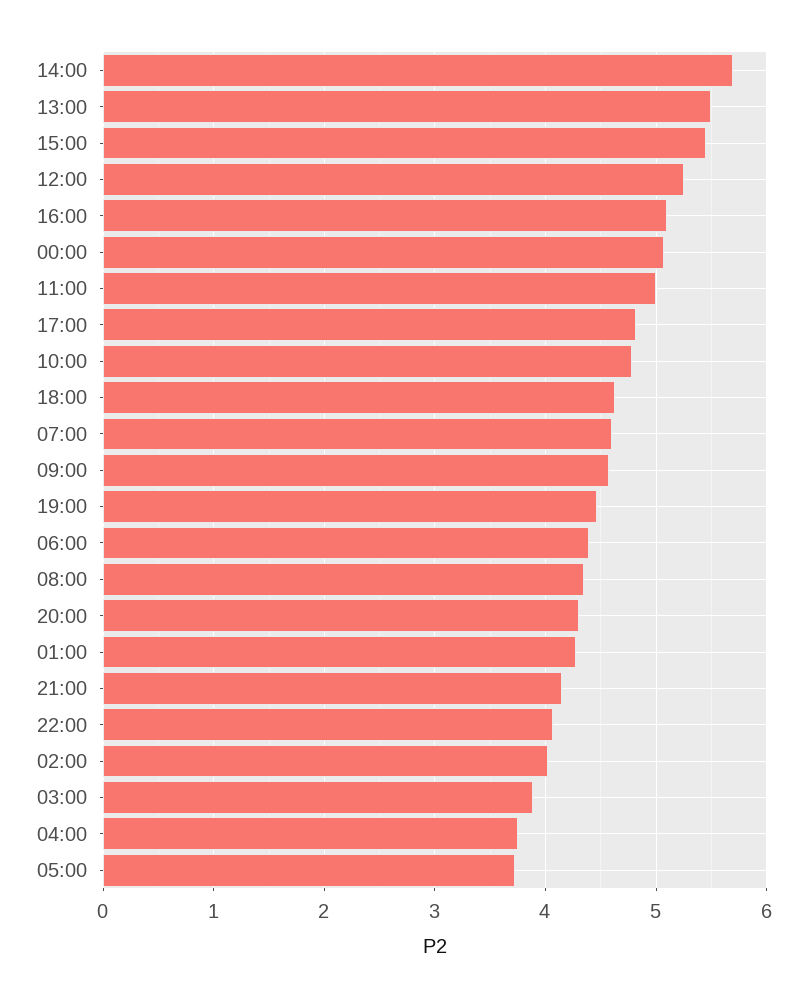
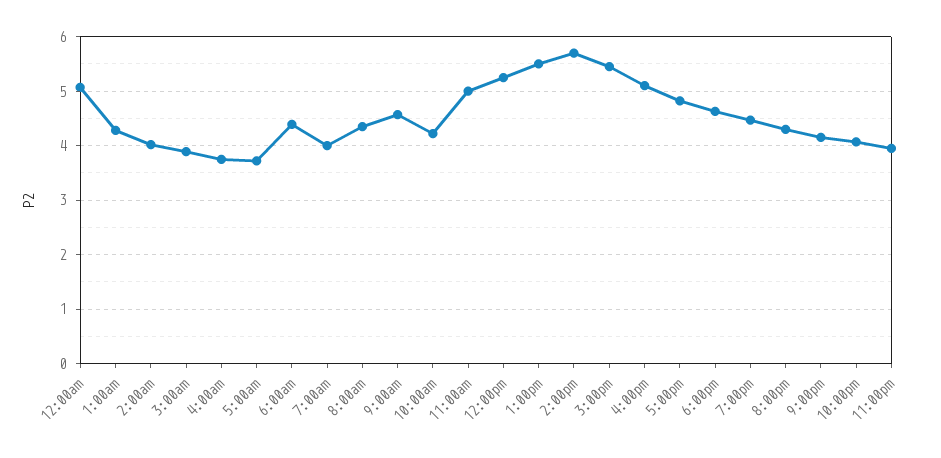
10:00: 4.8 -> 4.2
07:00: 4.6 -> 4
11:00pm: none -> 4

